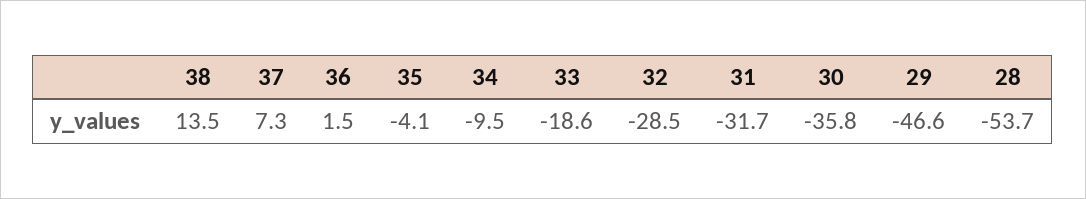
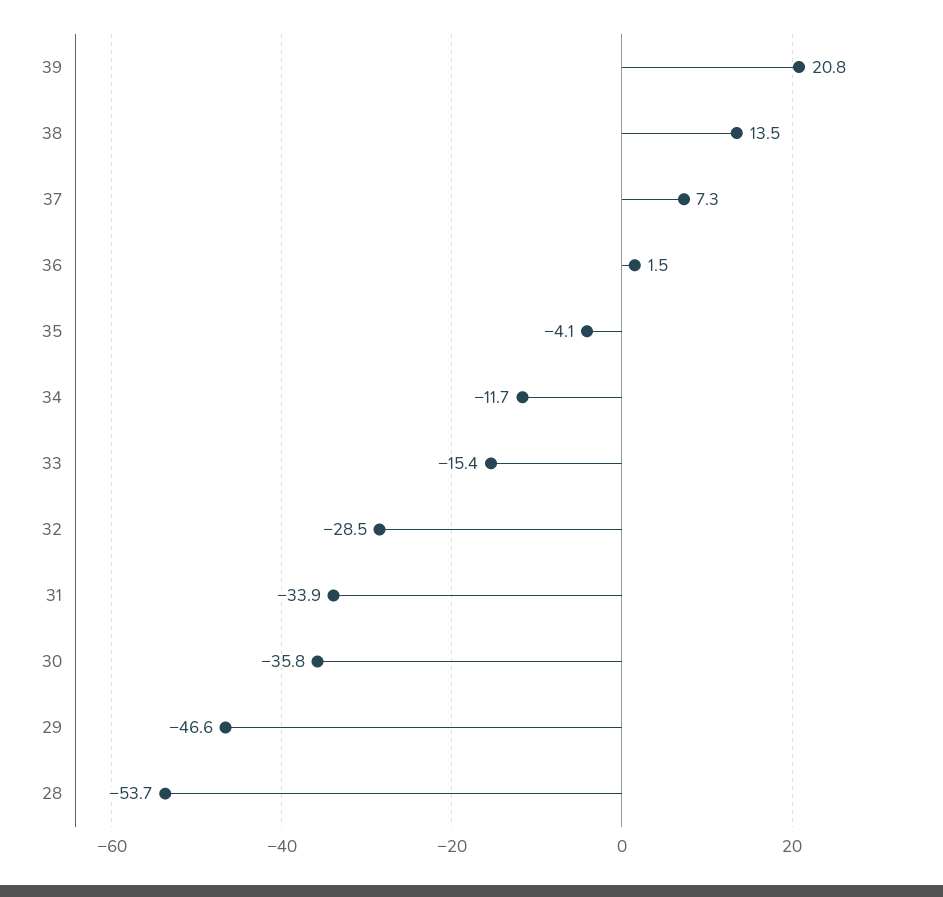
34: -9.5 -> -11.7
33: -18.6 -> -15.4
31: -31.7 -> -33.9
39: none -> 20.8

